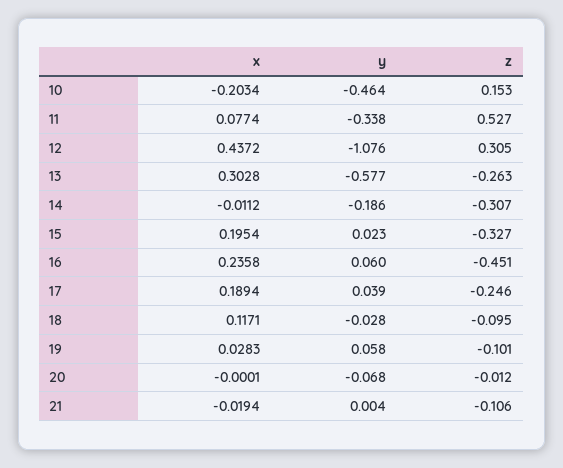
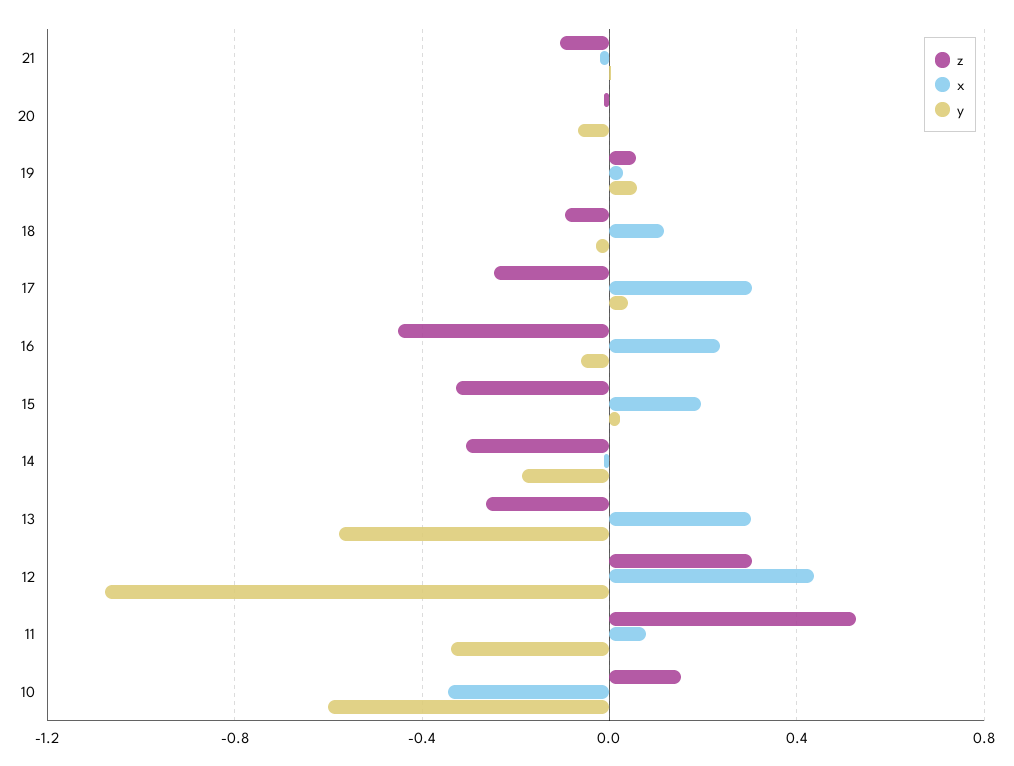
x, 10: -0.2034 -> -0.35
y, 10: -0.464 -> -0.6
y, 16: 0.06 -> -0.05
x, 17: 0.1894 -> 0.3
z, 19: -0.101 -> 0.05

